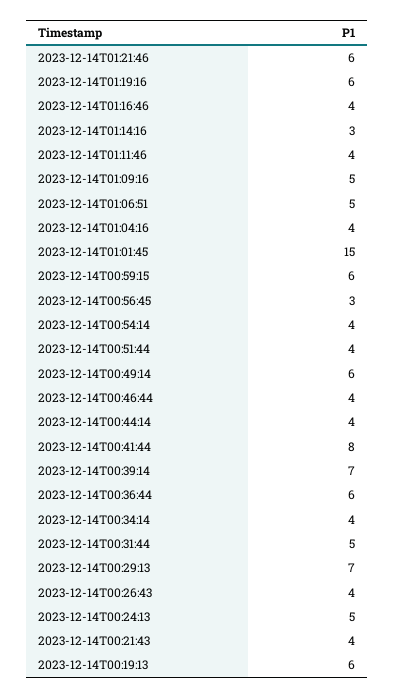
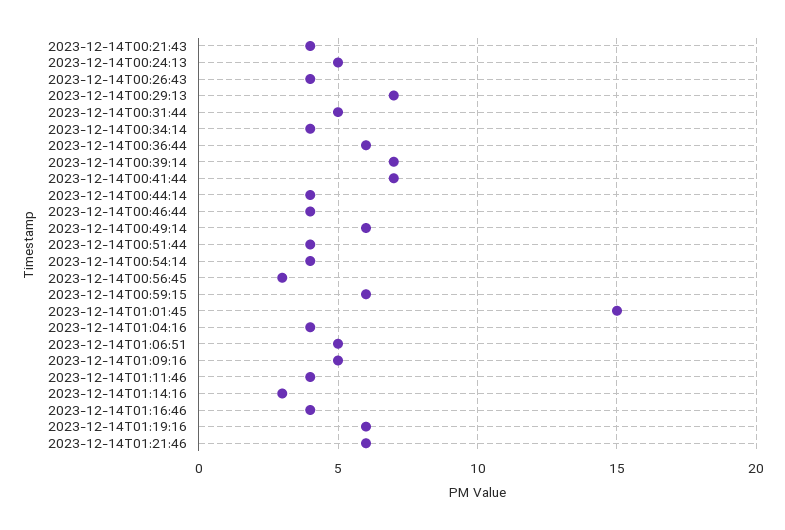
2023-12-14T00:41:44: 8 -> 7
2023-12-14T00:19:13: 6 -> none

